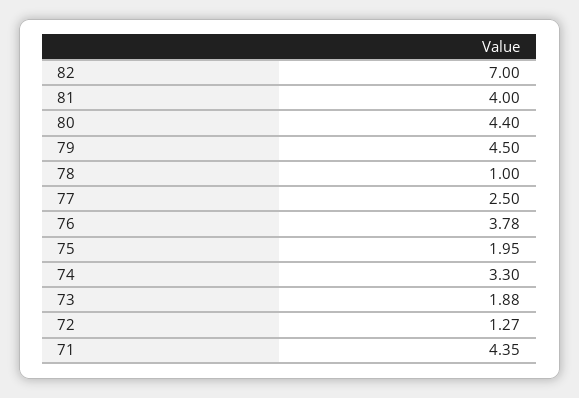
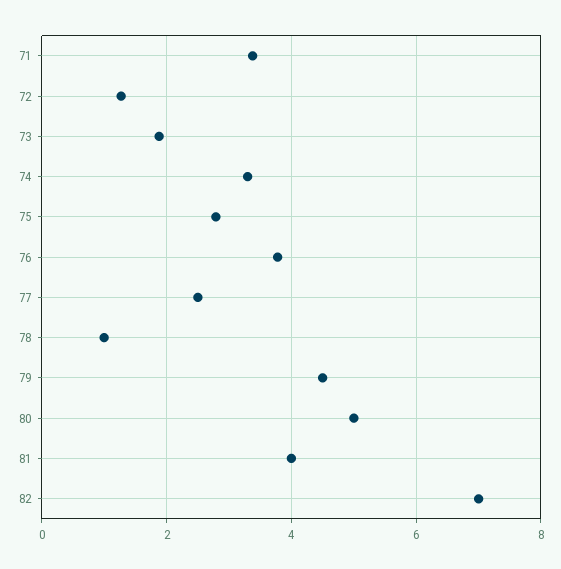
80: 4.4 -> 5
75: 1.95 -> 2.8
71: 4.35 -> 3.4

